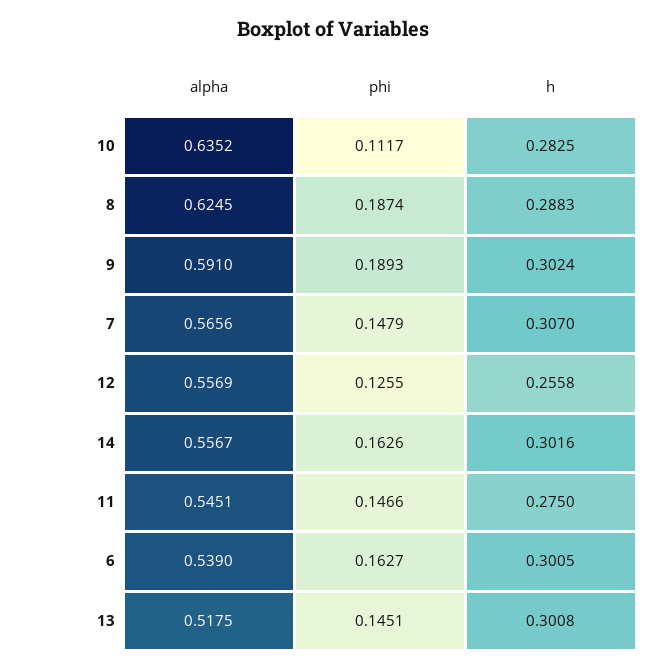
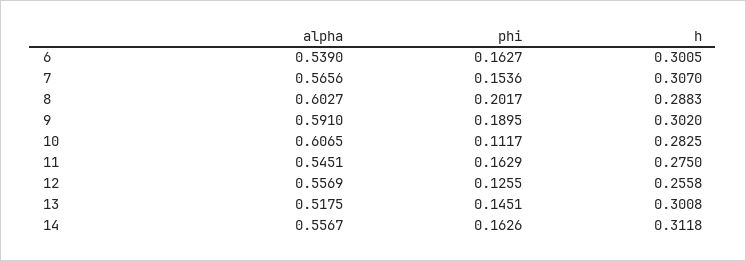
alpha, 10: 0.6352 -> 0.6065
alpha, 8: 0.6245 -> 0.6027
phi, 8: 0.1874 -> 0.2017
phi, 9: 0.1893 -> 0.1895
h, 9: 0.3024 -> 0.302
phi, 7: 0.1479 -> 0.1536
h, 14: 0.3016 -> 0.3118
phi, 11: 0.1466 -> 0.1629

